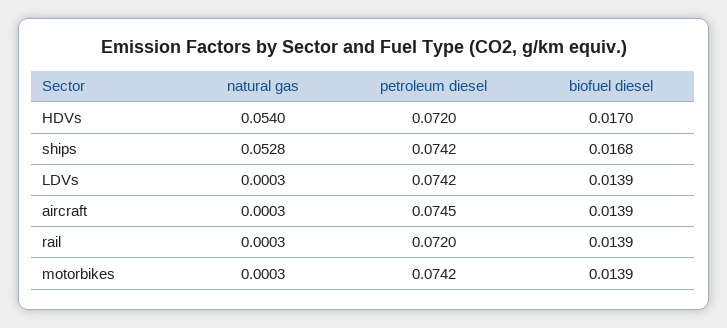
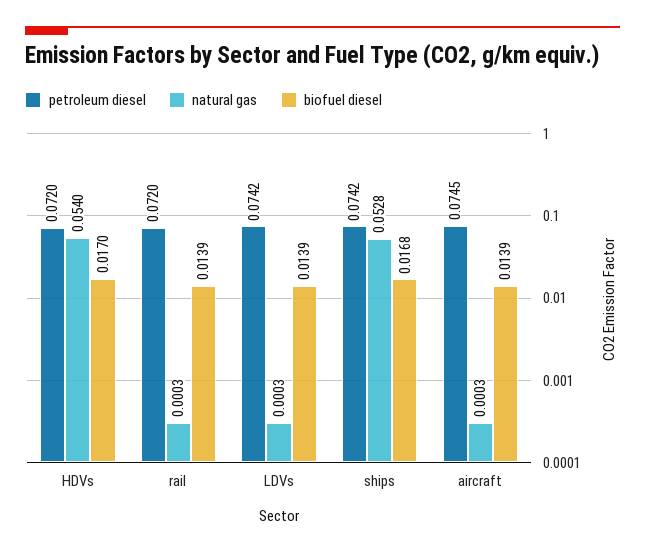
natural gas, motorbikes: 0.0003 -> none
petroleum diesel, motorbikes: 0.0742 -> none
biofuel diesel, motorbikes: 0.0139 -> none

